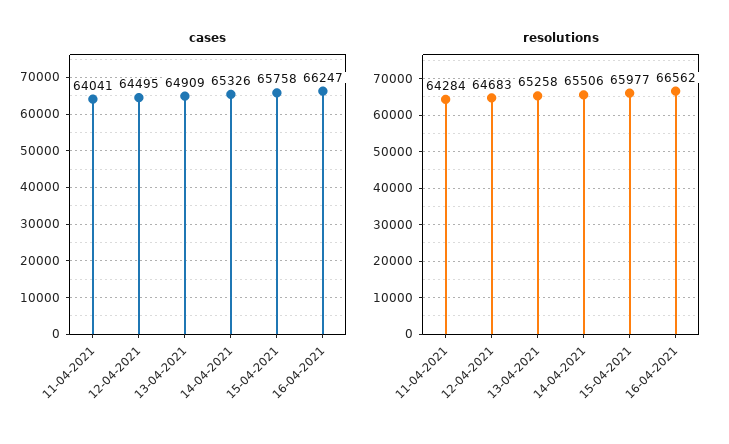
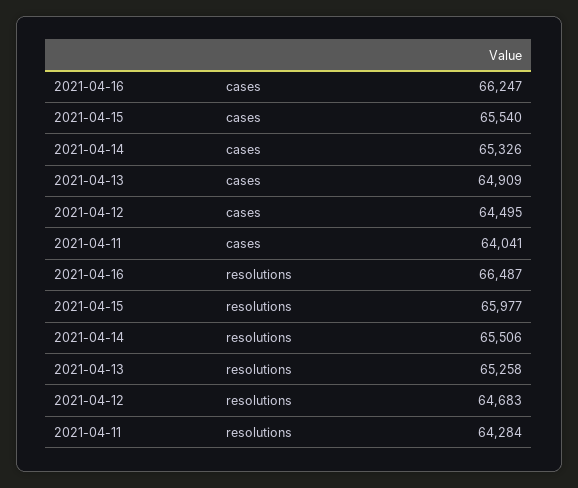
cases, 15-04-2021: 65758 -> 65540
resolutions, 16-04-2021: 66562 -> 66487

